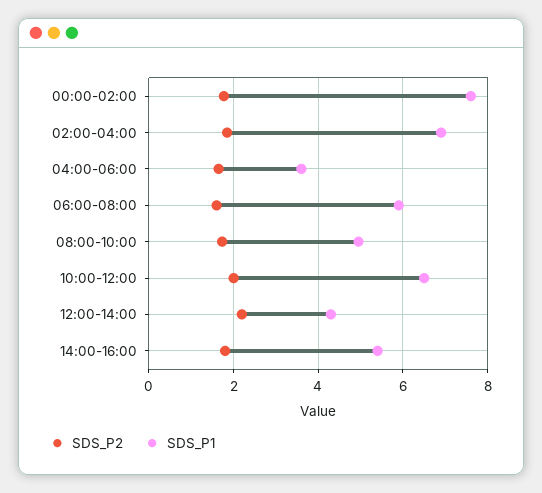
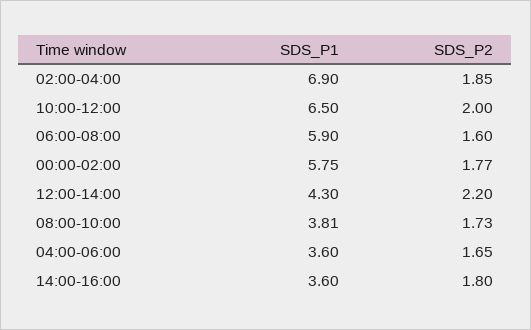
SDS_P1, 00:00-02:00: 7.6 -> 5.75
SDS_P1, 08:00-10:00: 5 -> 3.81
SDS_P1, 14:00-16:00: 5.4 -> 3.6

